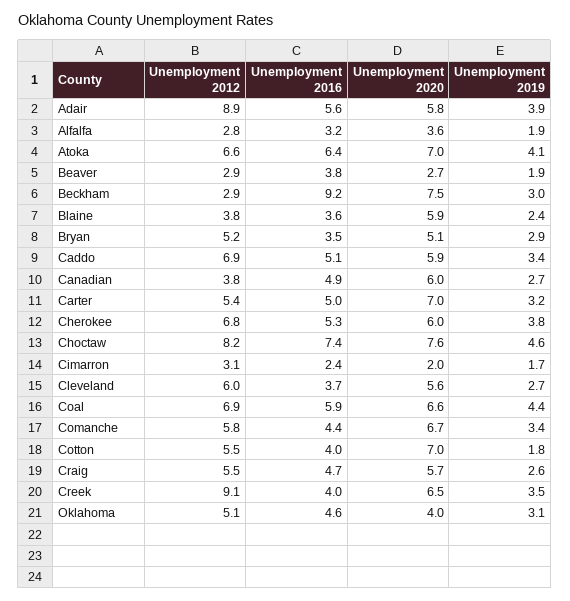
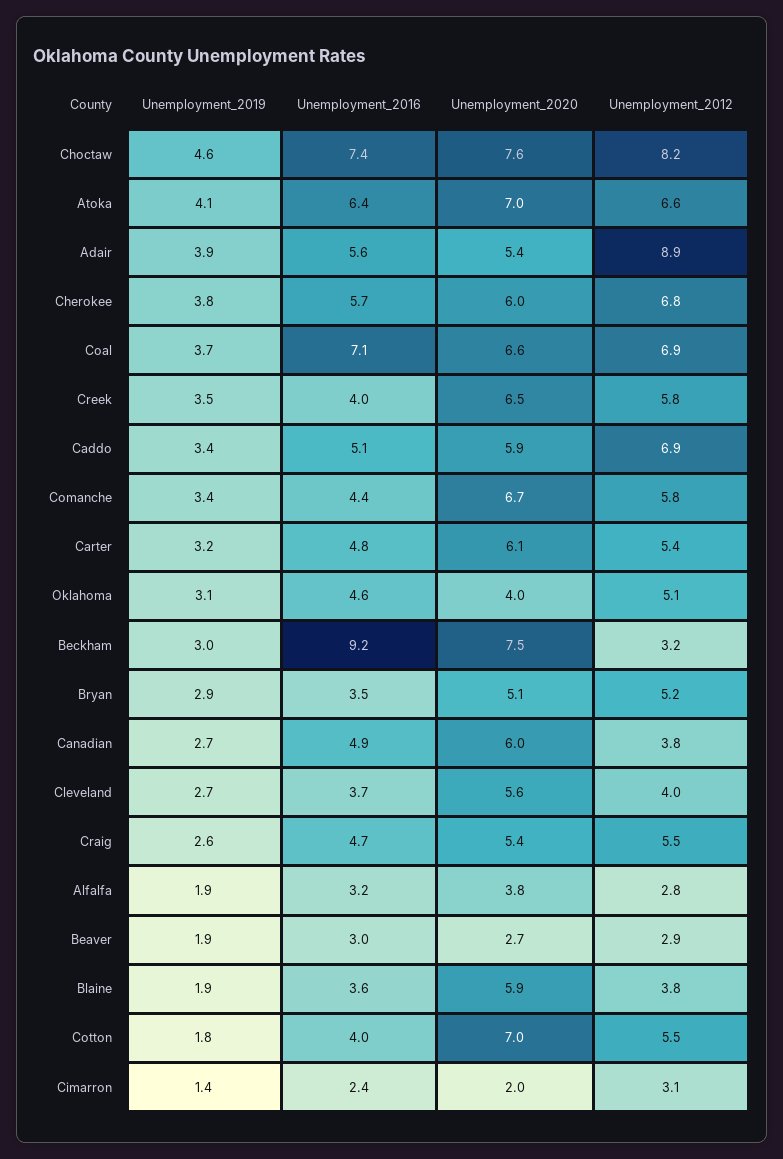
Unemployment 2020, Adair: 5.8 -> 5.4
Unemployment 2020, Alfalfa: 3.6 -> 3.8
Unemployment 2016, Beaver: 3.8 -> 3
Unemployment 2012, Beckham: 2.9 -> 3.2
Unemployment 2019, Blaine: 2.4 -> 1.9
Unemployment 2016, Carter: 5 -> 4.8
Unemployment 2020, Carter: 7 -> 6.1
Unemployment 2016, Cherokee: 5.3 -> 5.7
Unemployment 2019, Cimarron: 1.7 -> 1.4
Unemployment 2012, Cleveland: 6 -> 4
Unemployment 2016, Coal: 5.9 -> 7.1
Unemployment 2019, Coal: 4.4 -> 3.7
Unemployment 2020, Craig: 5.7 -> 5.4
Unemployment 2012, Creek: 9.1 -> 5.8

